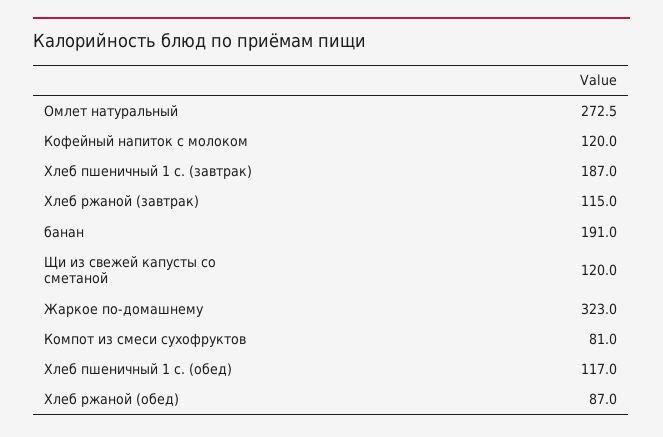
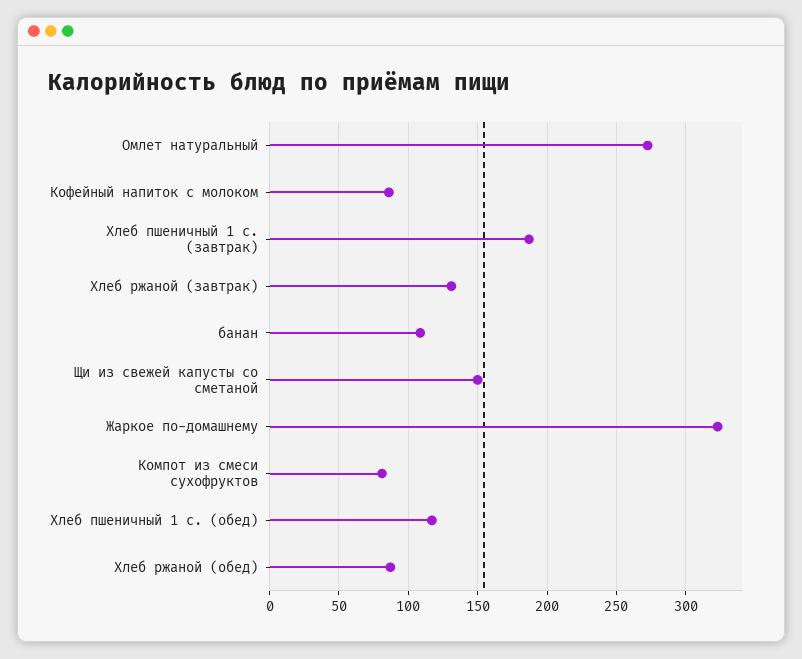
Кофейный напиток с молоком: 120 -> 85
Хлеб ржаной (завтрак): 115 -> 130
банан: 191 -> 110
Щи из свежей капусты со сметаной: 120 -> 150

